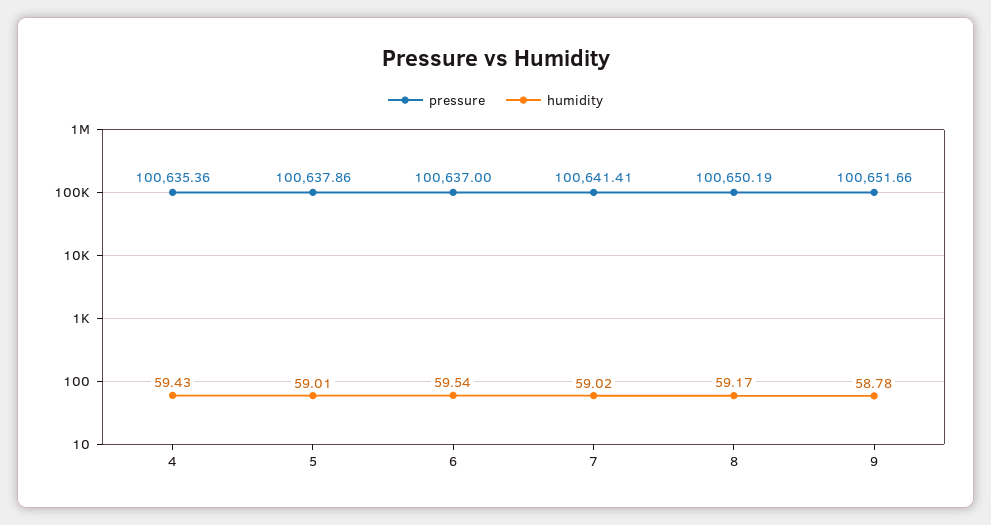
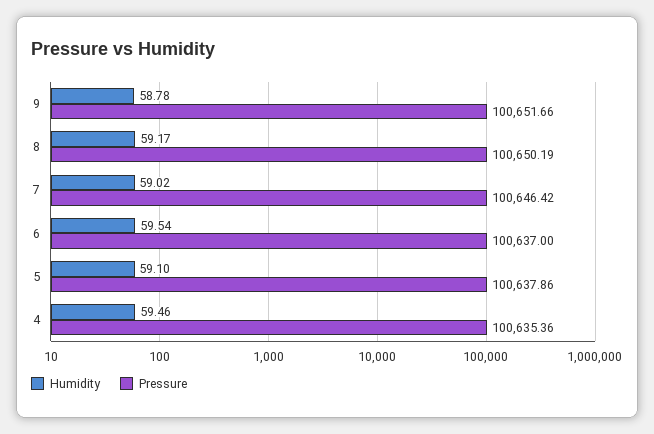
humidity, 4: 59.43 -> 59.46
humidity, 5: 59.01 -> 59.1
pressure, 7: 100641.41 -> 100646.42

